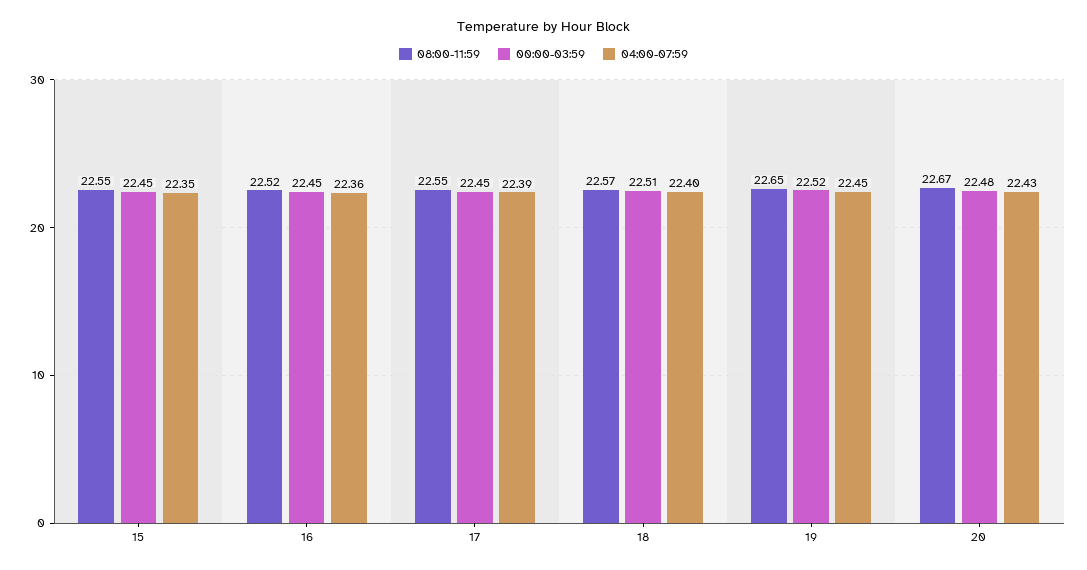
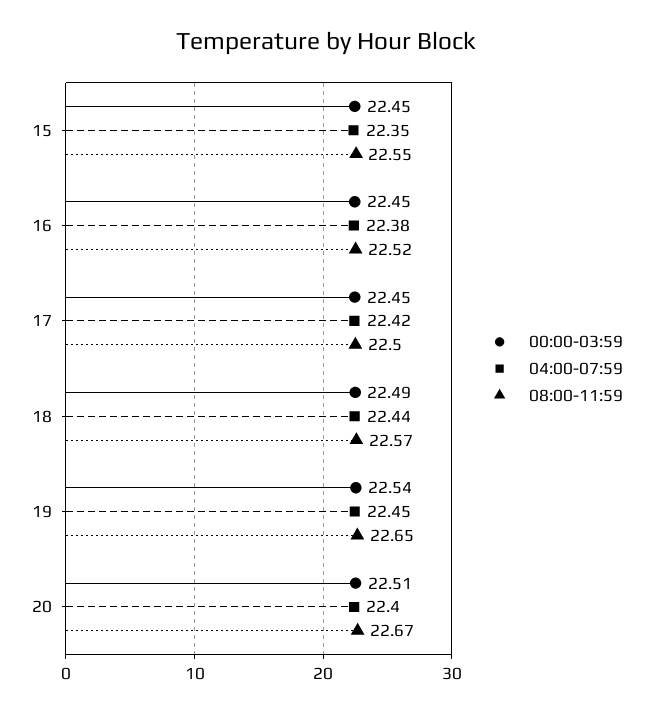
04:00-07:59, 16: 22.36 -> 22.38
08:00-11:59, 17: 22.55 -> 22.5
04:00-07:59, 17: 22.39 -> 22.42
00:00-03:59, 18: 22.51 -> 22.49
04:00-07:59, 18: 22.4 -> 22.44
00:00-03:59, 19: 22.52 -> 22.54
00:00-03:59, 20: 22.48 -> 22.51
04:00-07:59, 20: 22.43 -> 22.4

